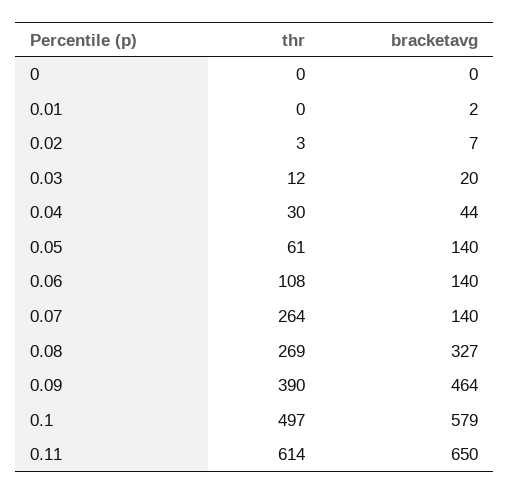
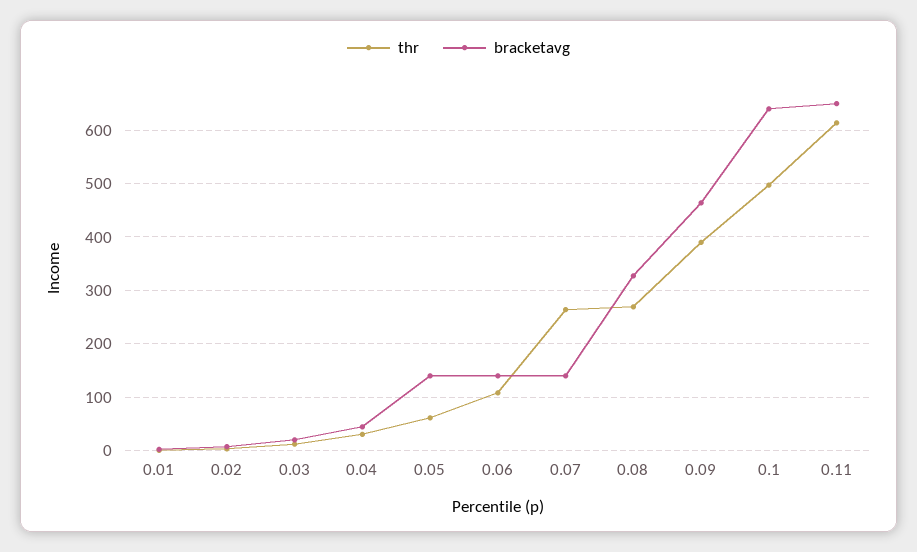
thr, 0: 0 -> none
bracketavg, 0: 0 -> none
bracketavg, 0.1: 579 -> 640

